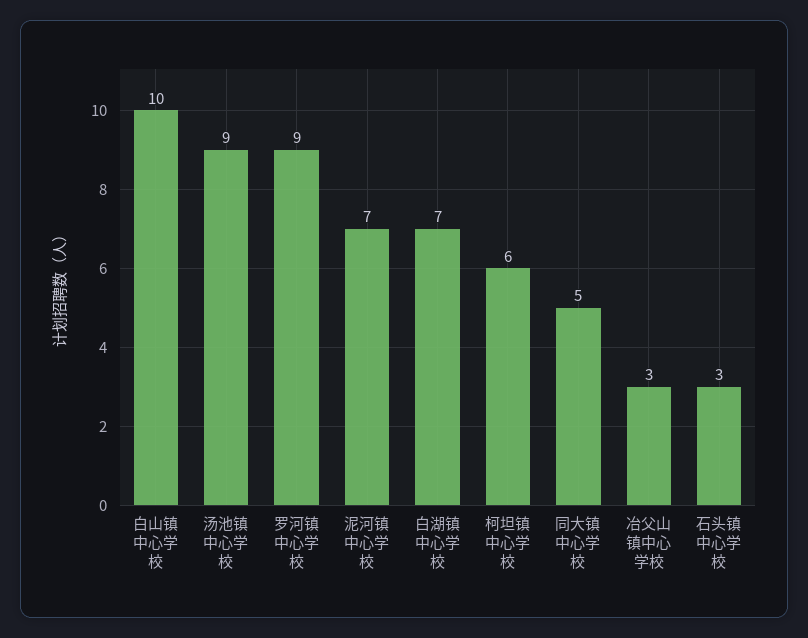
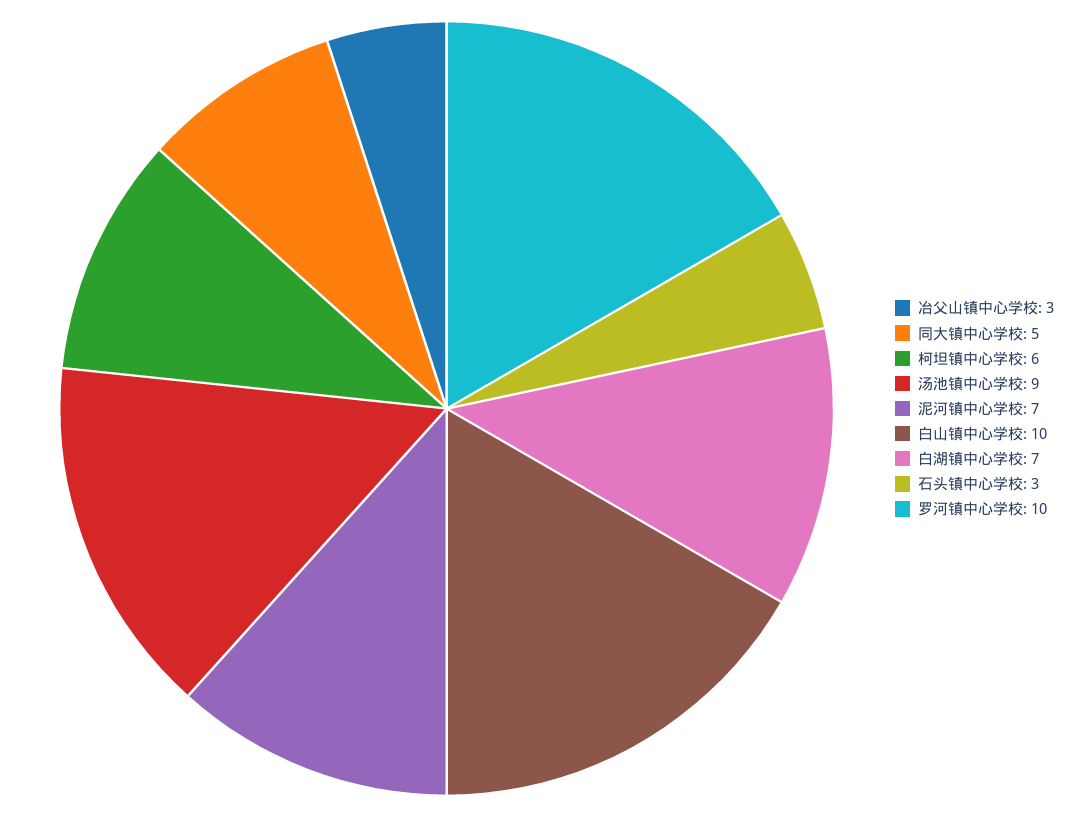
罗河镇中心学校: 9 -> 10

